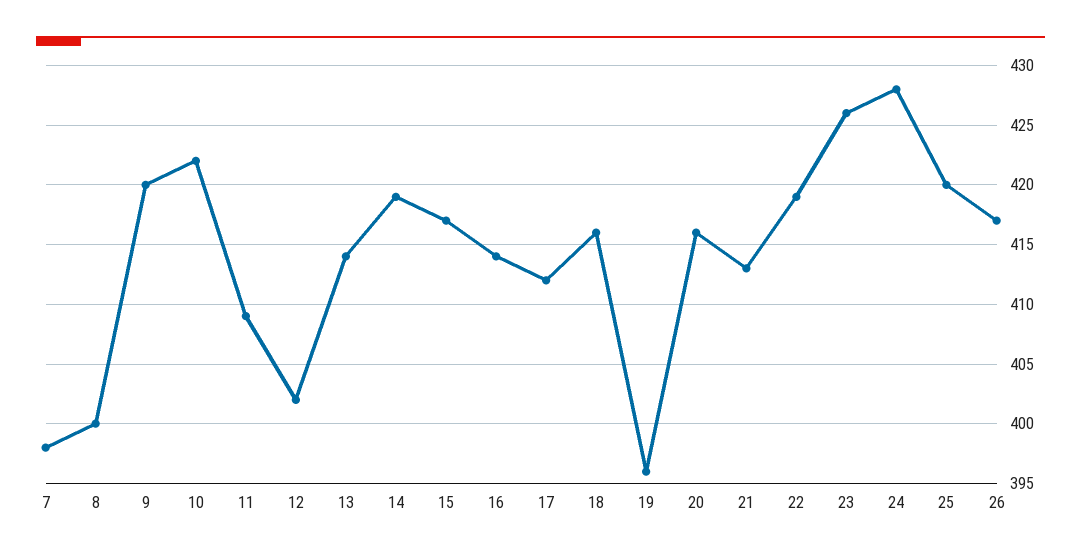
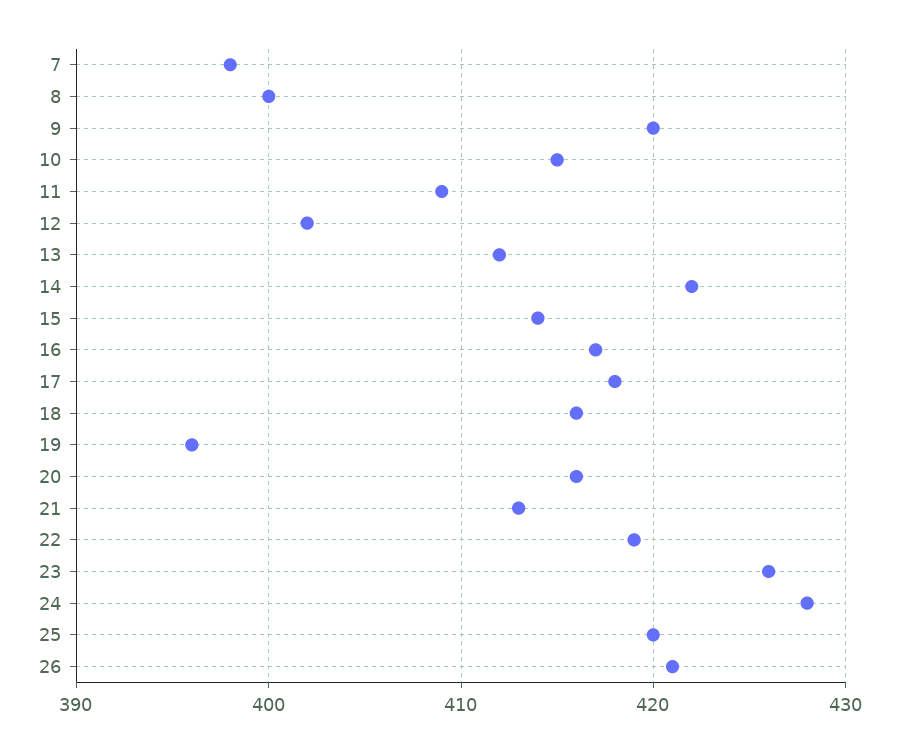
10: 422 -> 415
13: 414 -> 412
14: 419 -> 422
15: 417 -> 414
16: 414 -> 417
17: 412 -> 418
26: 417 -> 421

